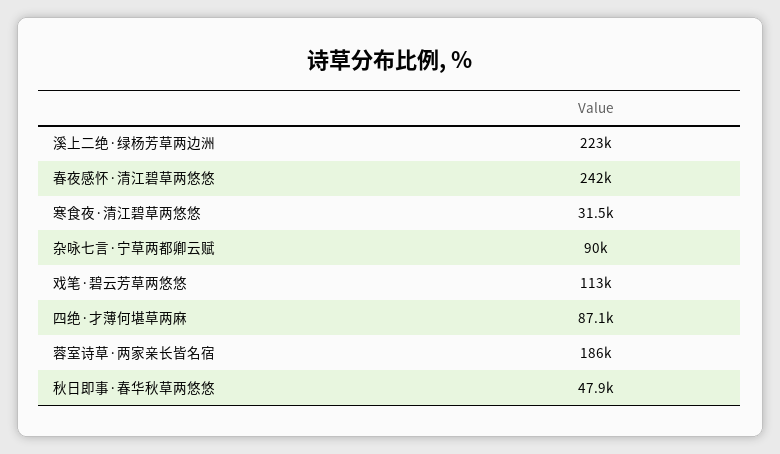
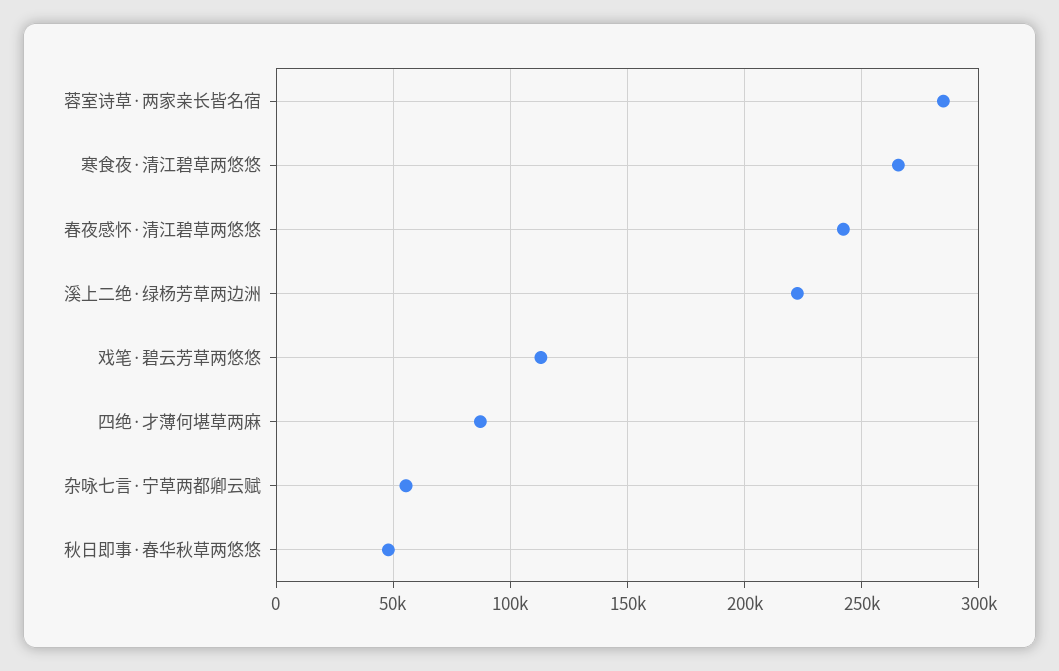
寒食夜·清江碧草两悠悠: 31500 -> 265000
杂咏七言·宁草两都卿云赋: 90000 -> 55000
蓉室诗草·两家亲长皆名宿: 186000 -> 285000

